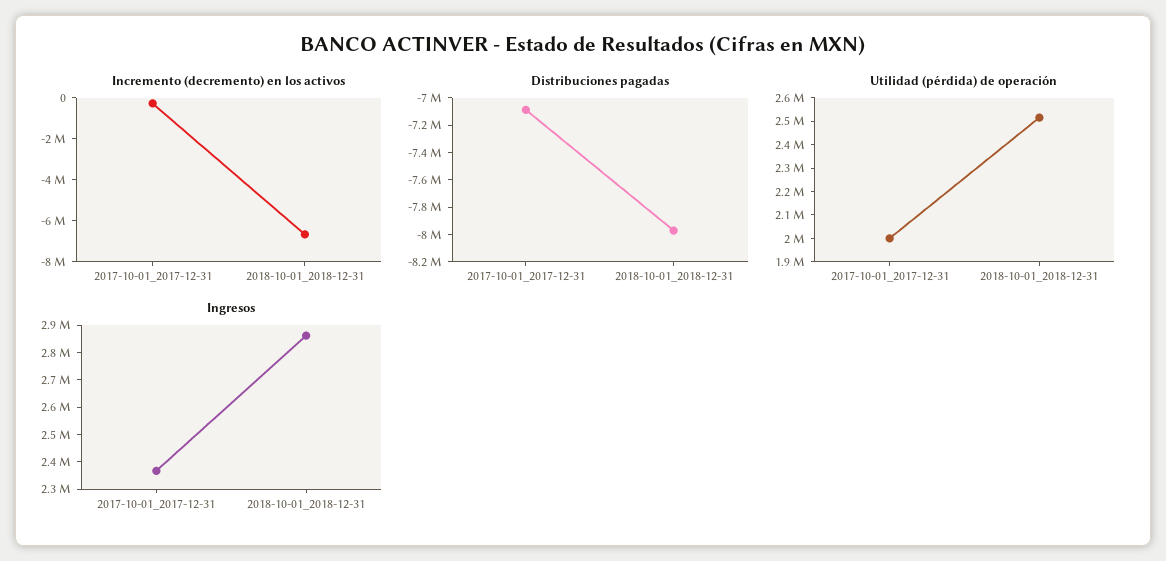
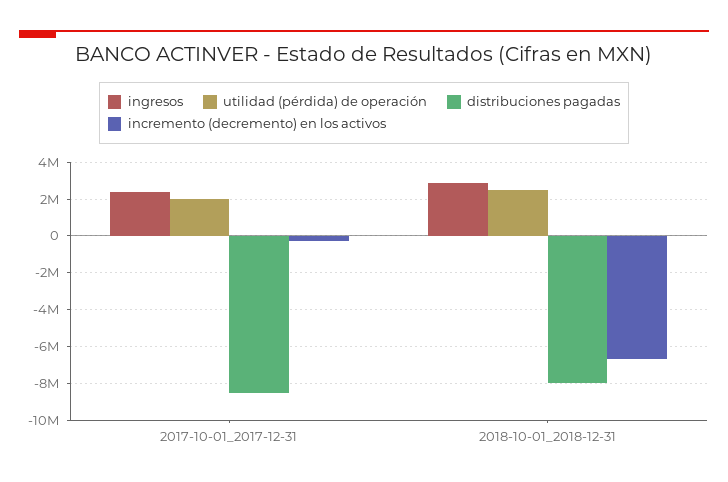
Distribuciones pagadas, 2017-10-01_2017-12-31: -7100000 -> -8500000

